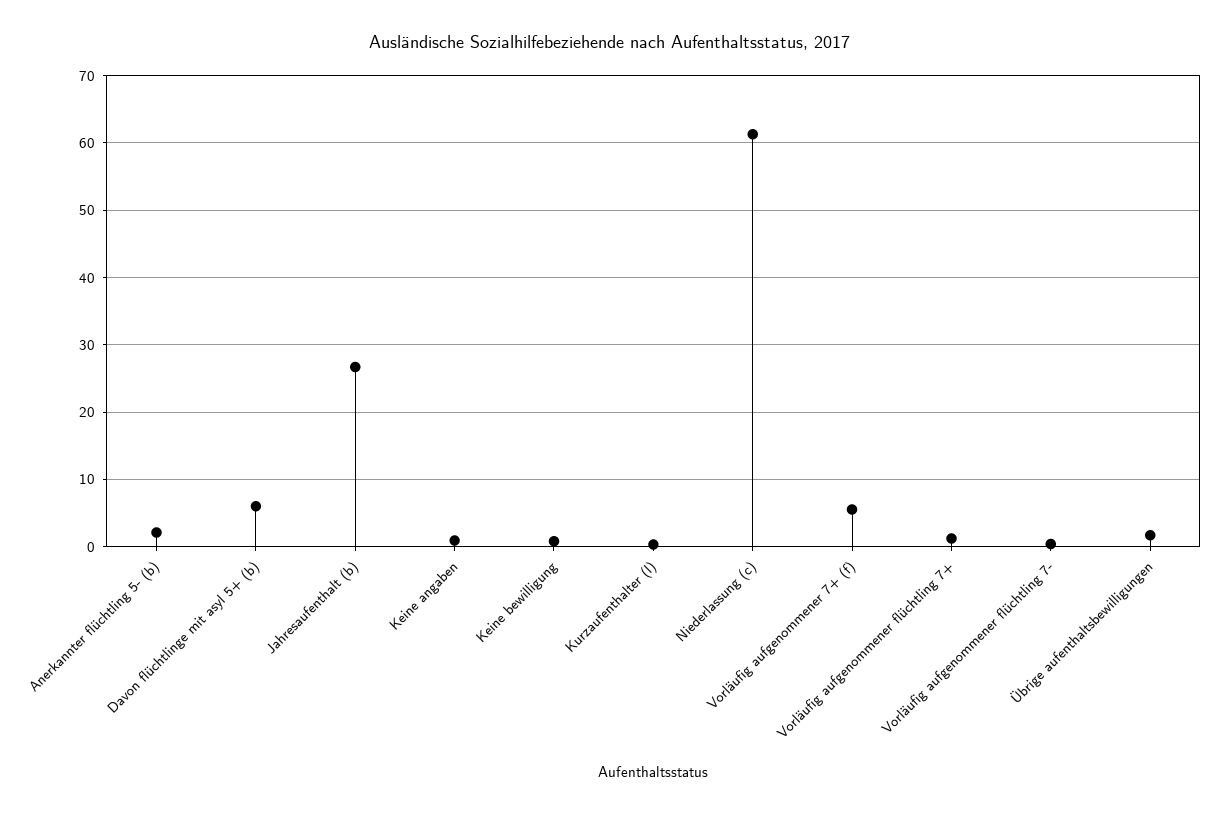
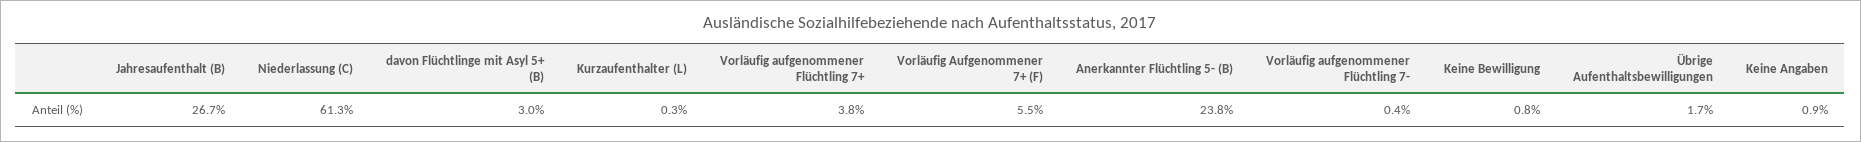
Anerkannter flüchtling 5- (b): 2 -> 23.8
Davon flüchtlinge mit asyl 5+ (b): 6 -> 3
Vorläufig aufgenommener flüchtling 7+: 1 -> 3.8

